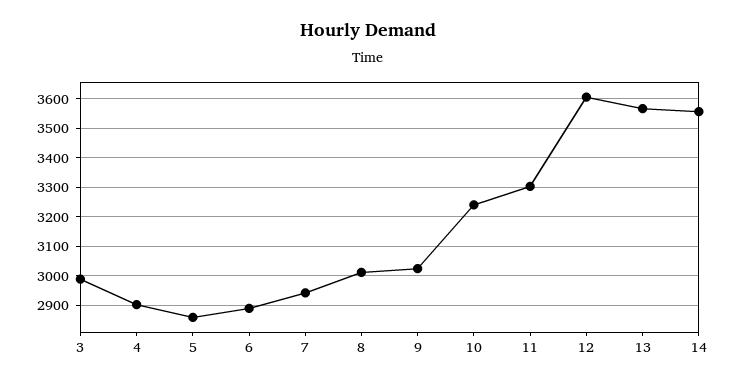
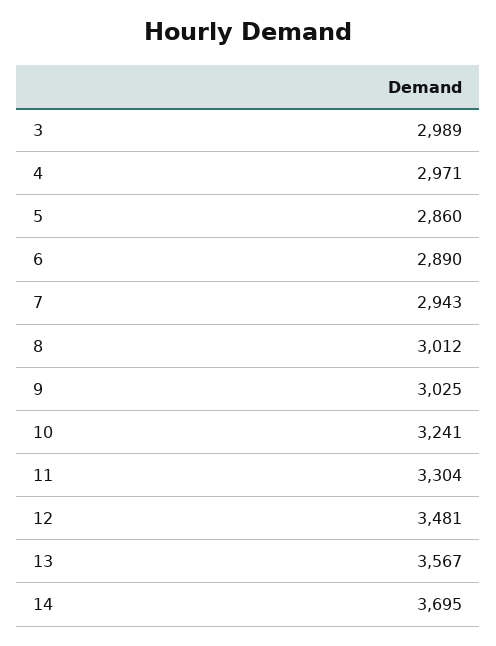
4: 2900 -> 2971
12: 3600 -> 3481
14: 3550 -> 3695

